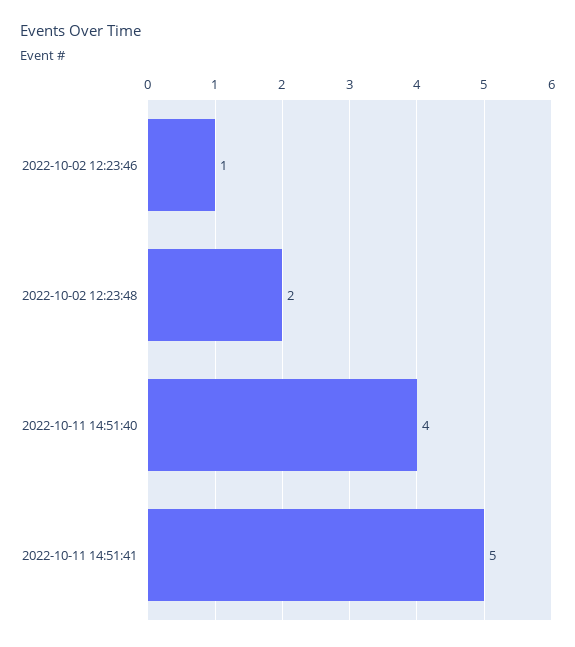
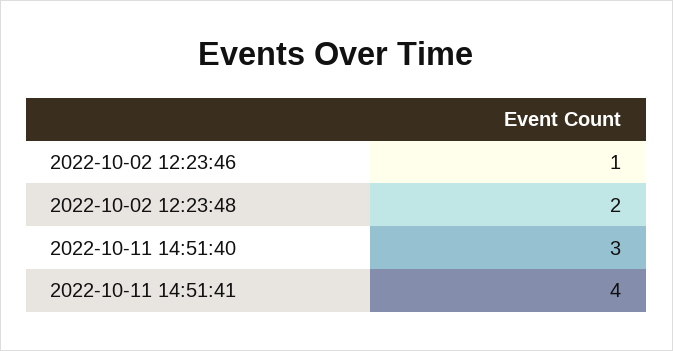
2022-10-11 14:51:40: 4 -> 3
2022-10-11 14:51:41: 5 -> 4

